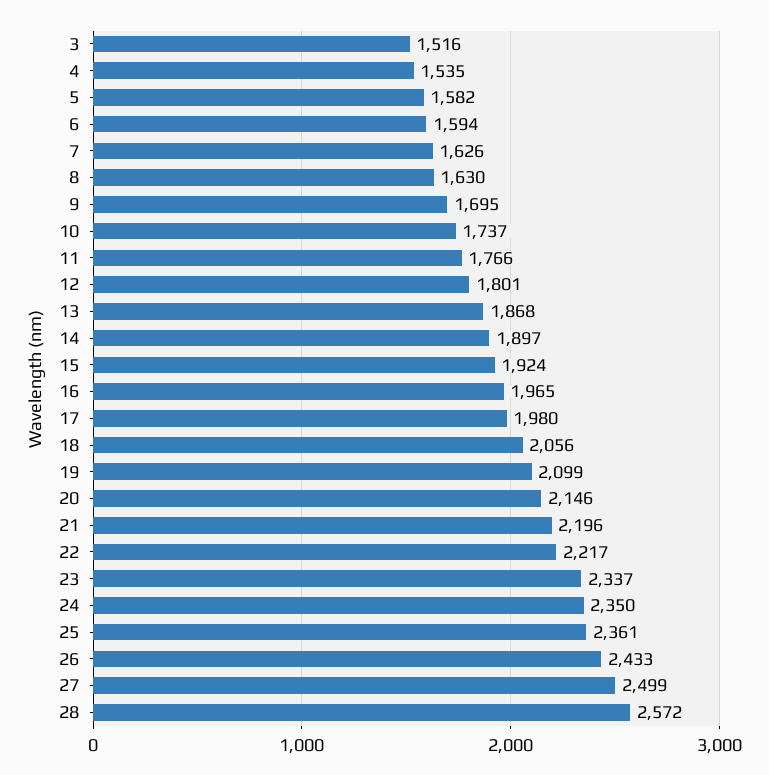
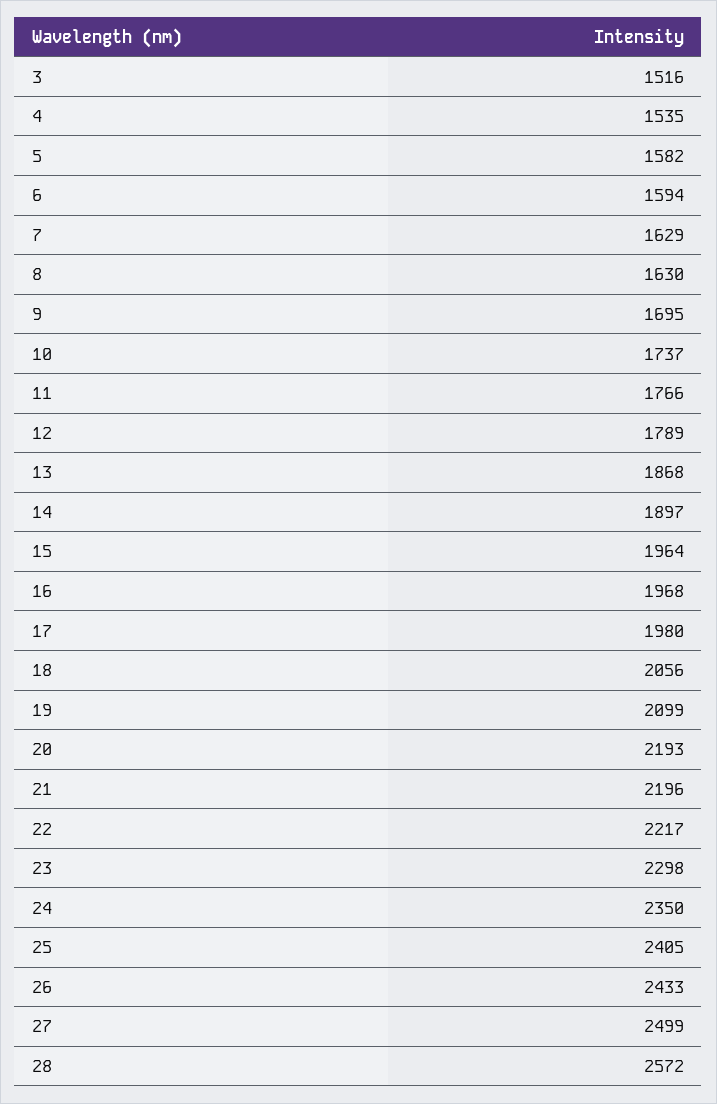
7: 1626 -> 1629
12: 1801 -> 1789
15: 1924 -> 1964
16: 1965 -> 1968
20: 2146 -> 2193
23: 2337 -> 2298
25: 2361 -> 2405

